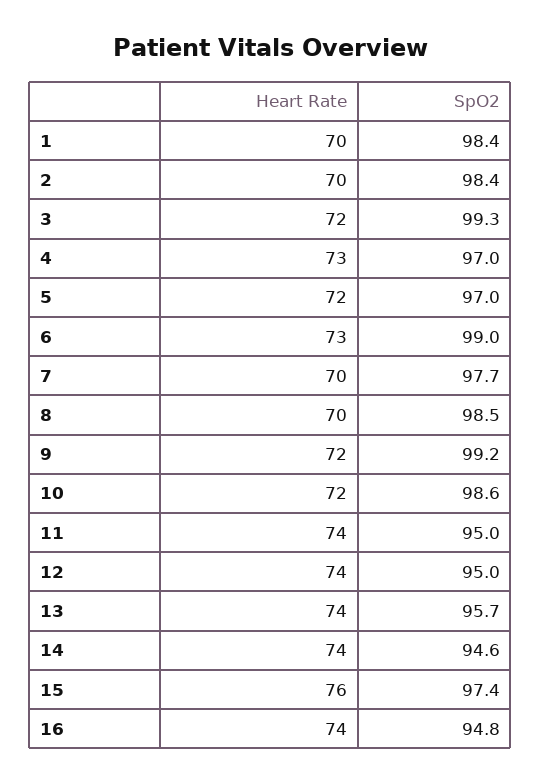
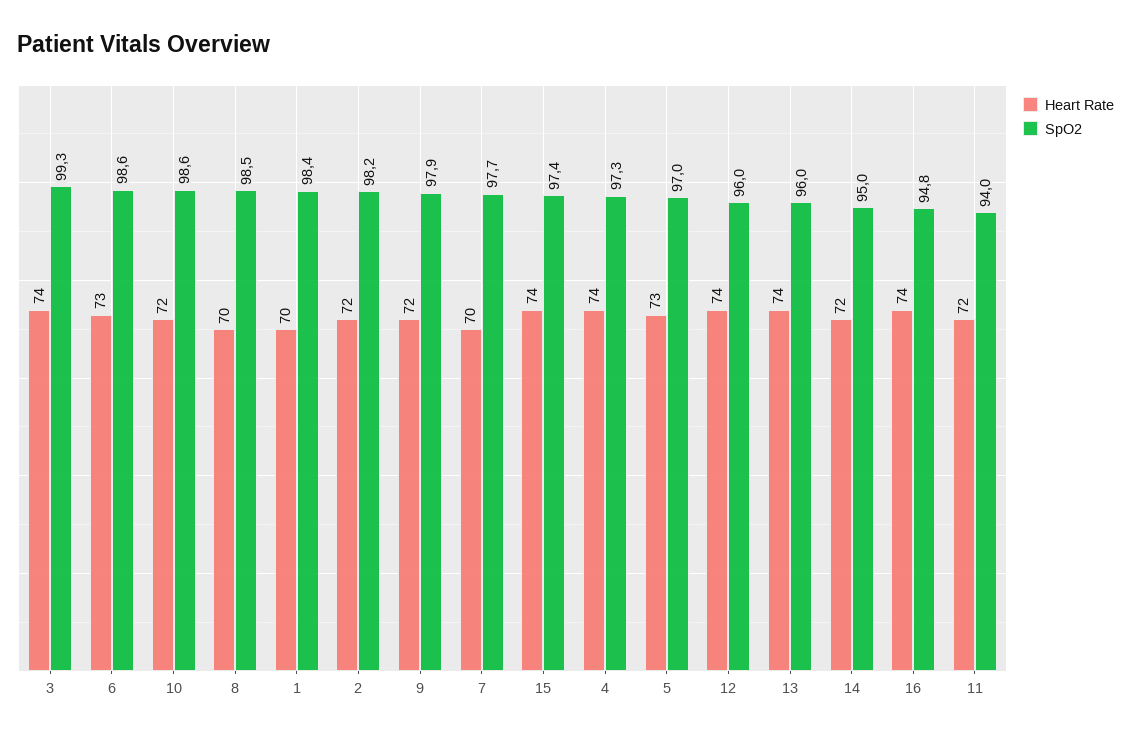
Heart Rate, 2: 70 -> 72
SpO2, 2: 98.4 -> 98.2
Heart Rate, 3: 72 -> 74
Heart Rate, 4: 73 -> 74
SpO2, 4: 97 -> 97.3
Heart Rate, 5: 72 -> 73
SpO2, 6: 99 -> 98.6
SpO2, 9: 99.2 -> 97.9
Heart Rate, 11: 74 -> 72
SpO2, 11: 95 -> 94
SpO2, 12: 95 -> 96
SpO2, 13: 95.7 -> 96
Heart Rate, 14: 74 -> 72
SpO2, 14: 94.6 -> 95
Heart Rate, 15: 76 -> 74

